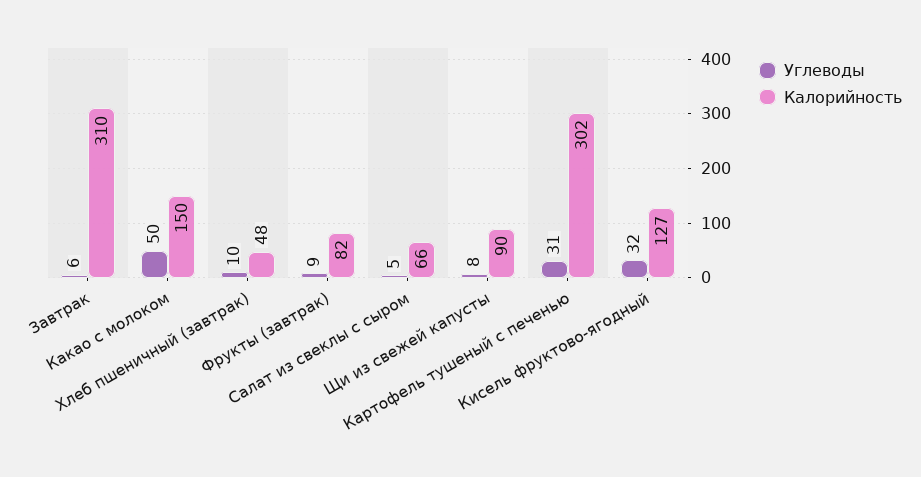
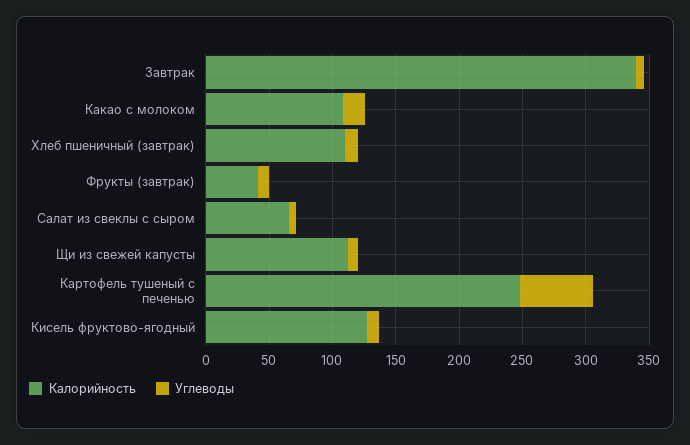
Калорийность, Завтрак: 310 -> 340
Углеводы, Какао с молоком: 50 -> 20
Калорийность, Какао с молоком: 150 -> 110
Калорийность, Хлеб пшеничный (завтрак): 48 -> 110
Калорийность, Фрукты (завтрак): 82 -> 40
Калорийность, Щи из свежей капусты: 90 -> 110
Углеводы, Картофель тушеный с печенью: 31 -> 60
Калорийность, Картофель тушеный с печенью: 302 -> 250
Углеводы, Кисель фруктово-ягодный: 32 -> 10

